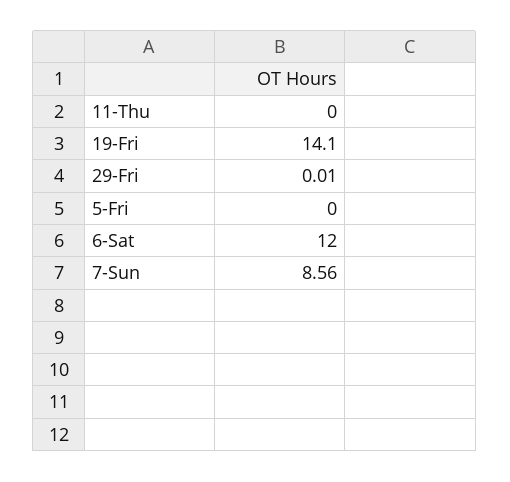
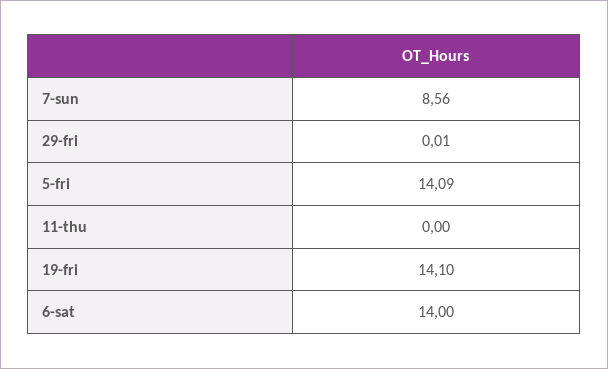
5-Fri: 0 -> 14.09
6-Sat: 12 -> 14

